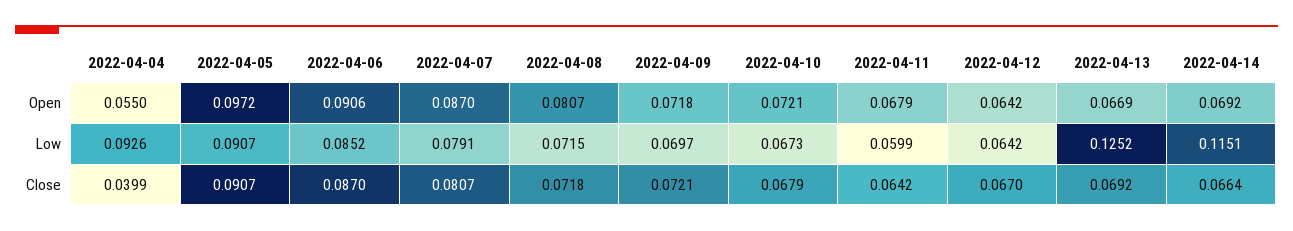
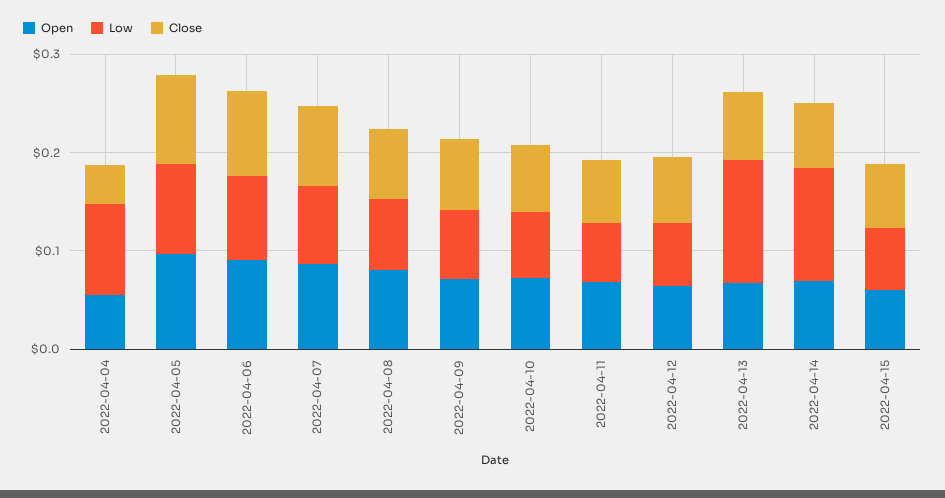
Open, 2022-04-15: none -> 0.06
Low, 2022-04-15: none -> 0.06
Close, 2022-04-15: none -> 0.06

